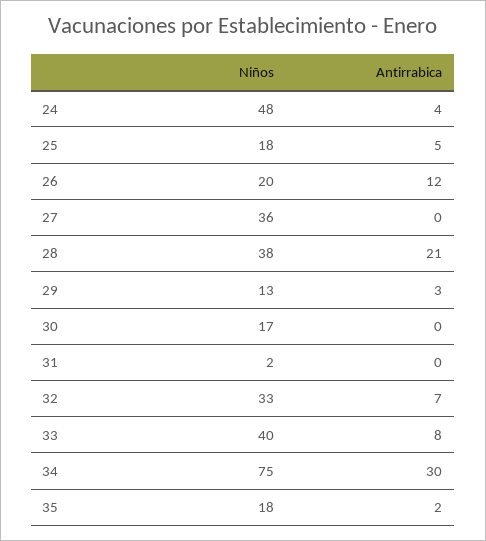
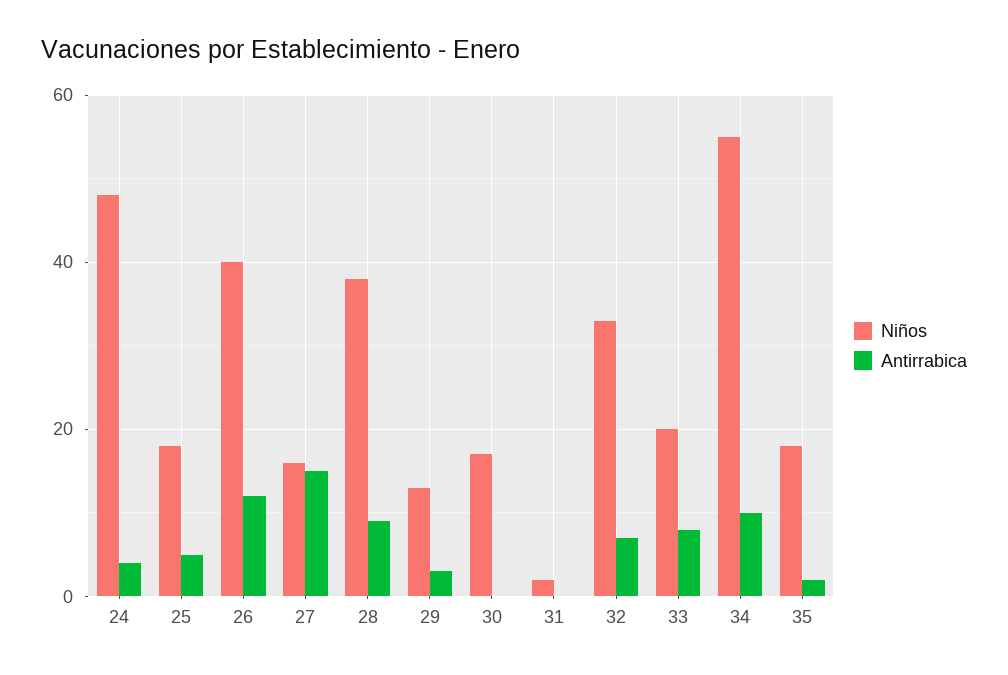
Niños, 26: 20 -> 40
Niños, 27: 36 -> 15
Antirrabica, 27: 0 -> 15
Antirrabica, 28: 21 -> 10
Niños, 33: 40 -> 20
Niños, 34: 75 -> 55
Antirrabica, 34: 30 -> 10

